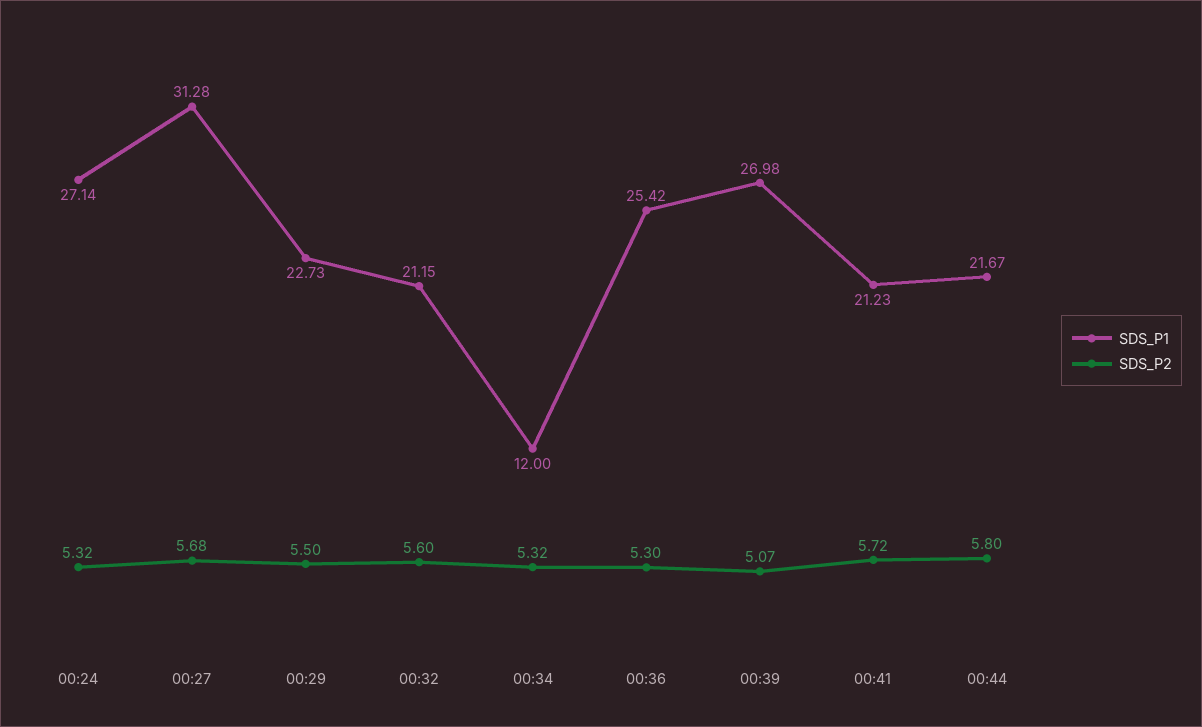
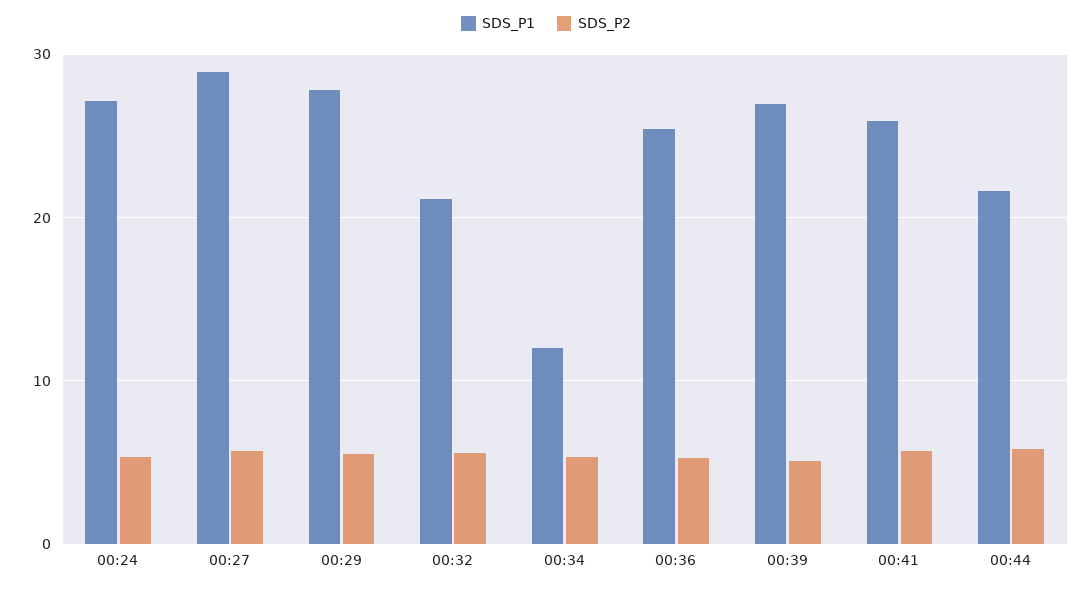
SDS_P1, 00:27: 31.28 -> 29
SDS_P1, 00:29: 22.73 -> 28
SDS_P1, 00:41: 21.23 -> 26

